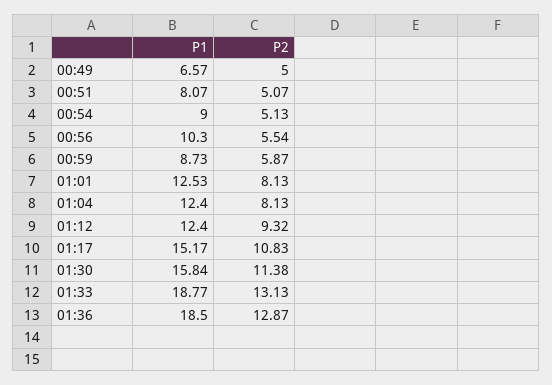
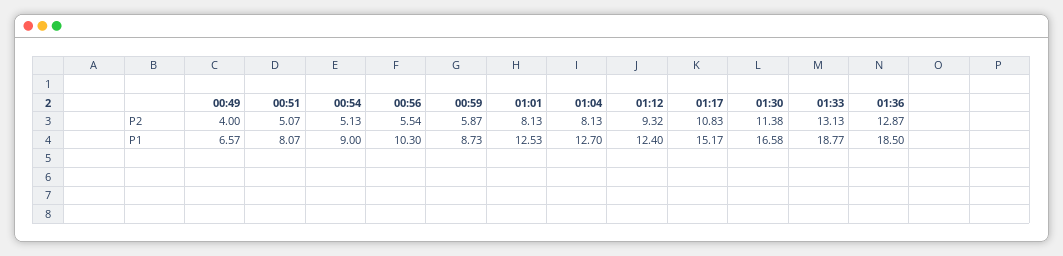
P2, 00:49: 5 -> 4
P1, 01:04: 12.4 -> 12.7
P1, 01:30: 15.84 -> 16.58

